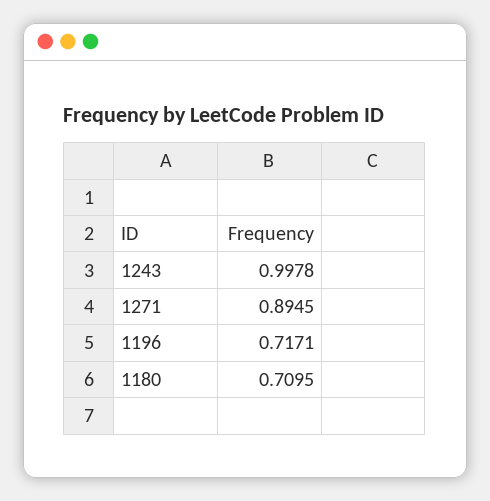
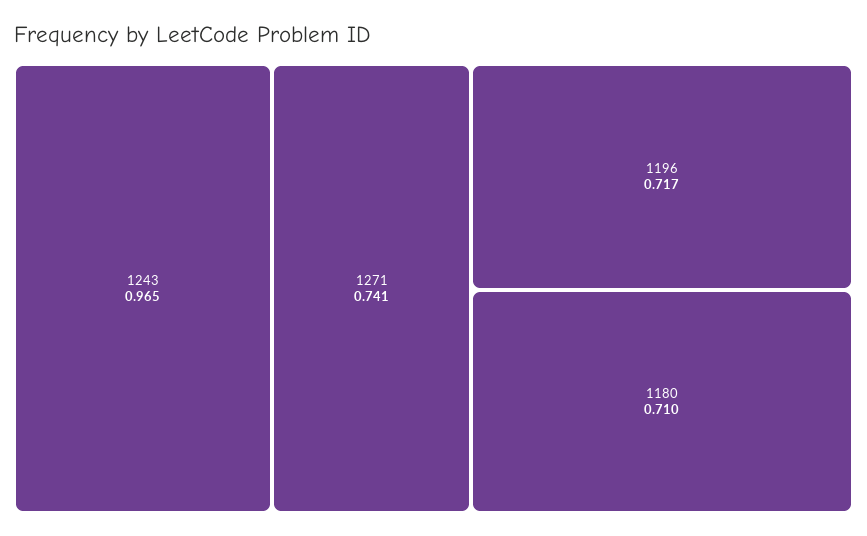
1243: 0.9978 -> 0.965
1271: 0.8945 -> 0.741

